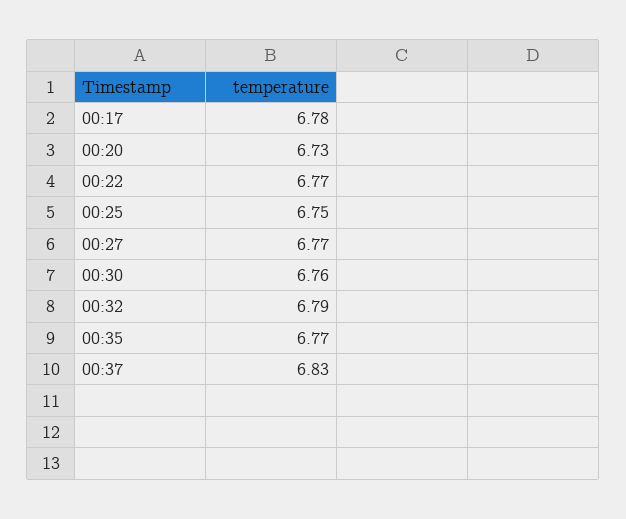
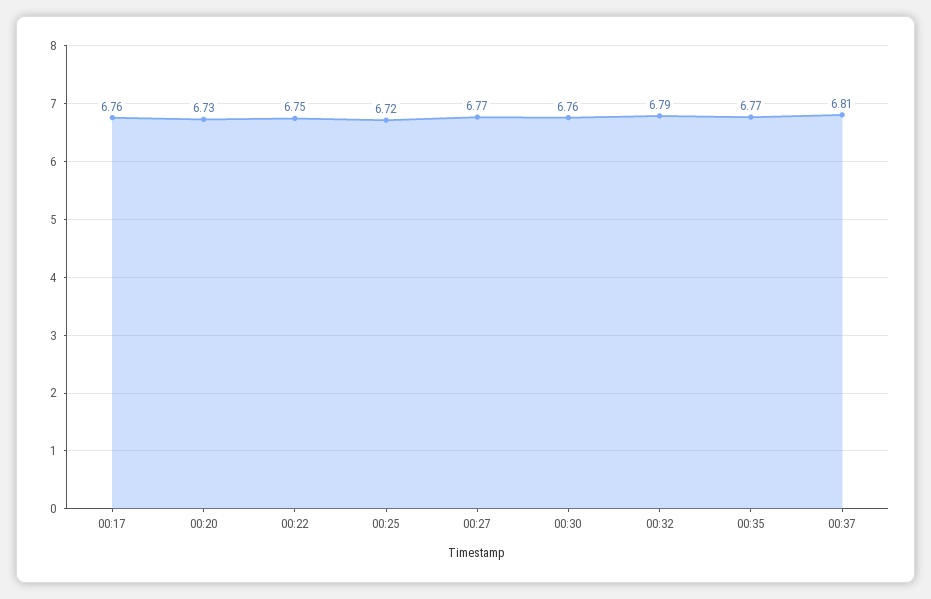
00:17: 6.78 -> 6.76
00:22: 6.77 -> 6.75
00:25: 6.75 -> 6.72
00:37: 6.83 -> 6.81

